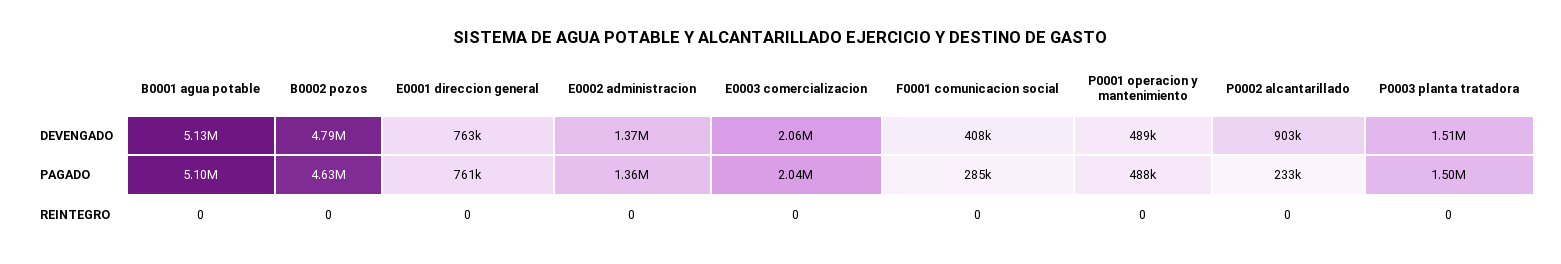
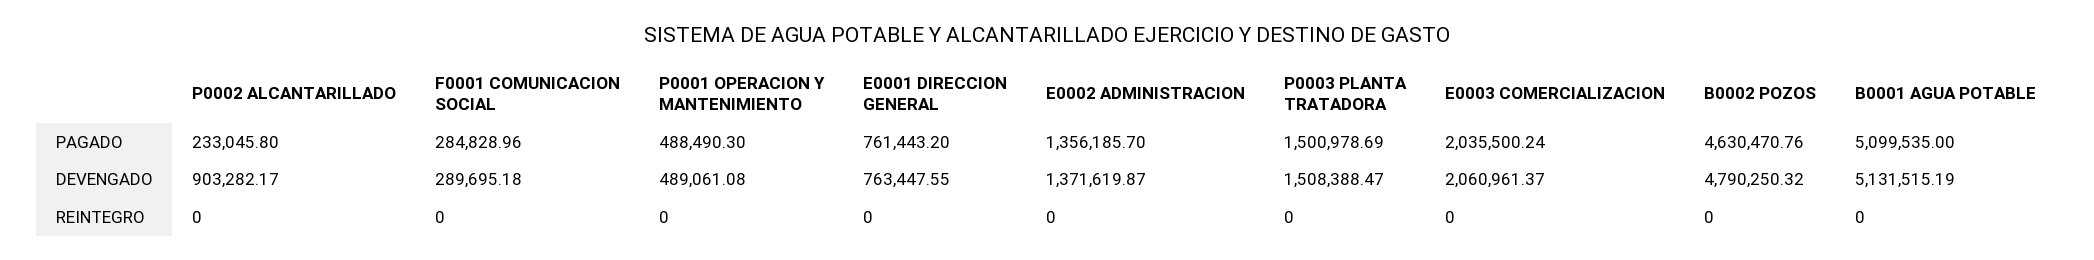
F0001 comunicacion social, DEVENGADO: 408000 -> 289695.18

